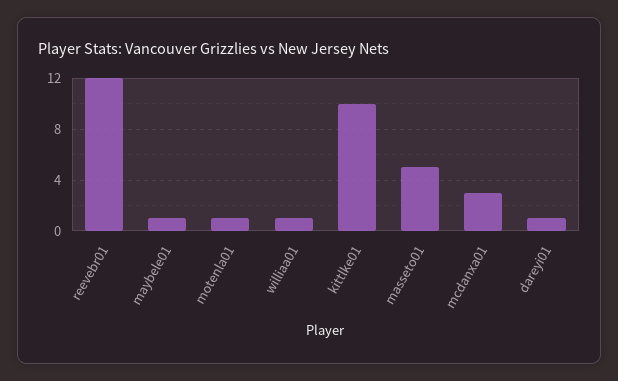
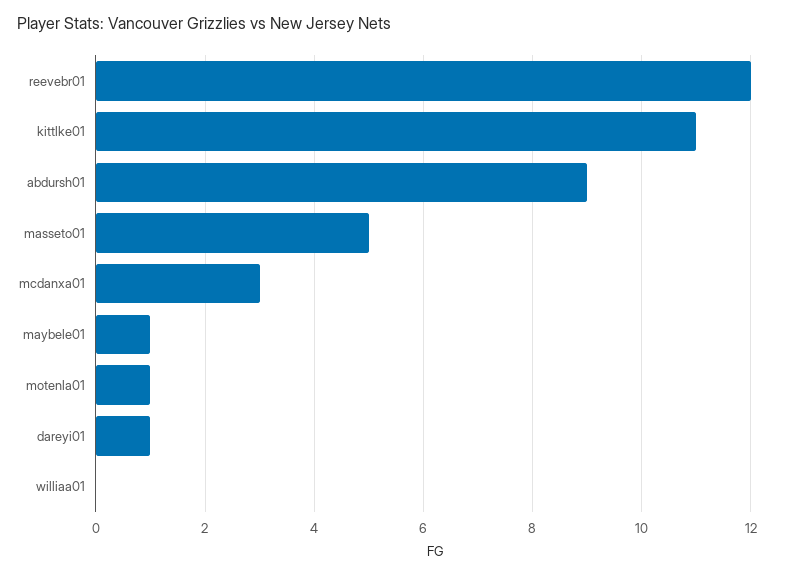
williaa01: 1 -> 0
kittlke01: 10 -> 11
abdursh01: none -> 9

